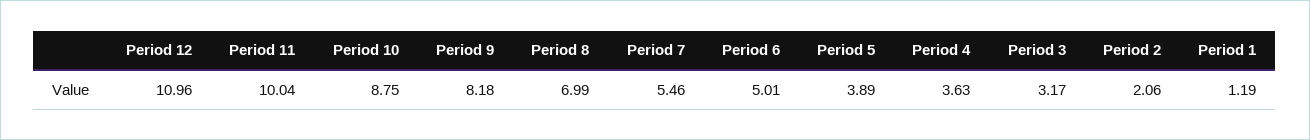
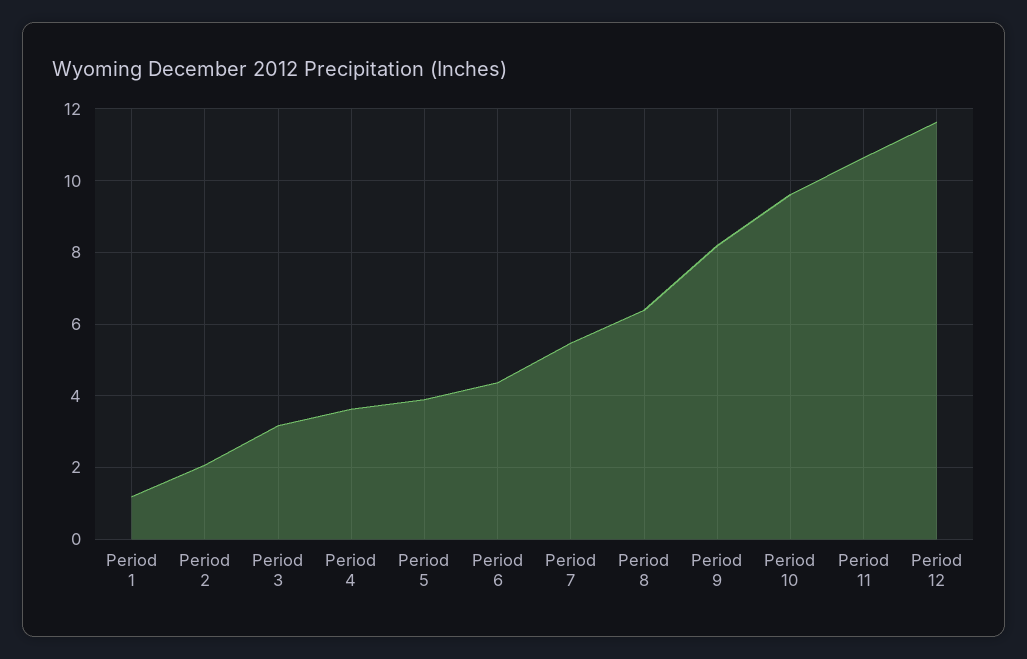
Period 12: 10.96 -> 11.6
Period 11: 10.04 -> 10.6
Period 10: 8.75 -> 9.6
Period 8: 6.99 -> 6.4
Period 6: 5.01 -> 4.4

